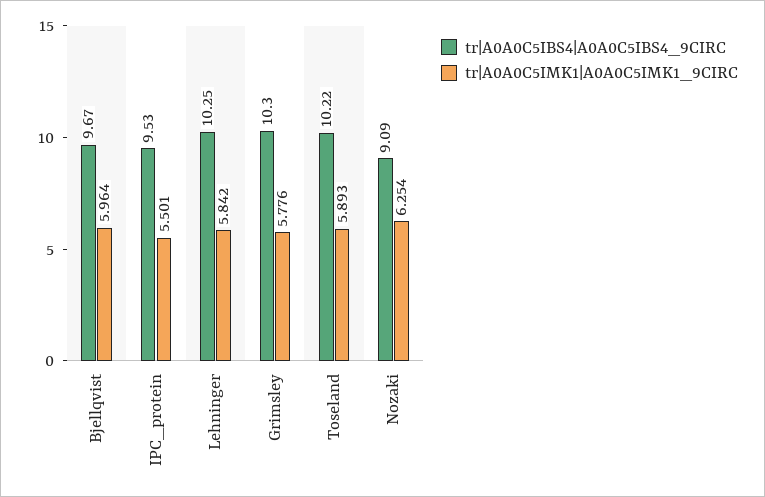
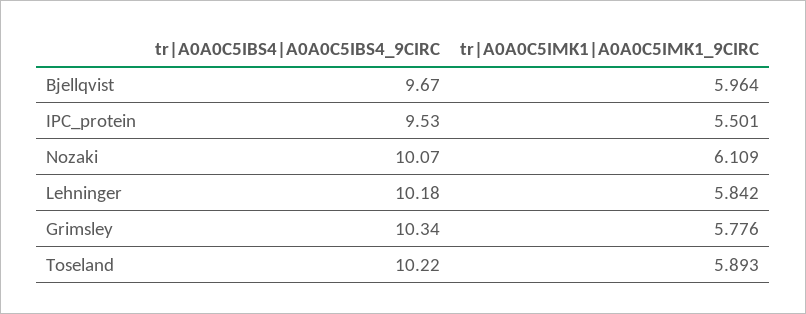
tr|A0A0C5IBS4|A0A0C5IBS4_9CIRC, Lehninger: 10.25 -> 10.18
tr|A0A0C5IBS4|A0A0C5IBS4_9CIRC, Grimsley: 10.3 -> 10.34
tr|A0A0C5IBS4|A0A0C5IBS4_9CIRC, Nozaki: 9.09 -> 10.07
tr|A0A0C5IMK1|A0A0C5IMK1_9CIRC, Nozaki: 6.254 -> 6.109

